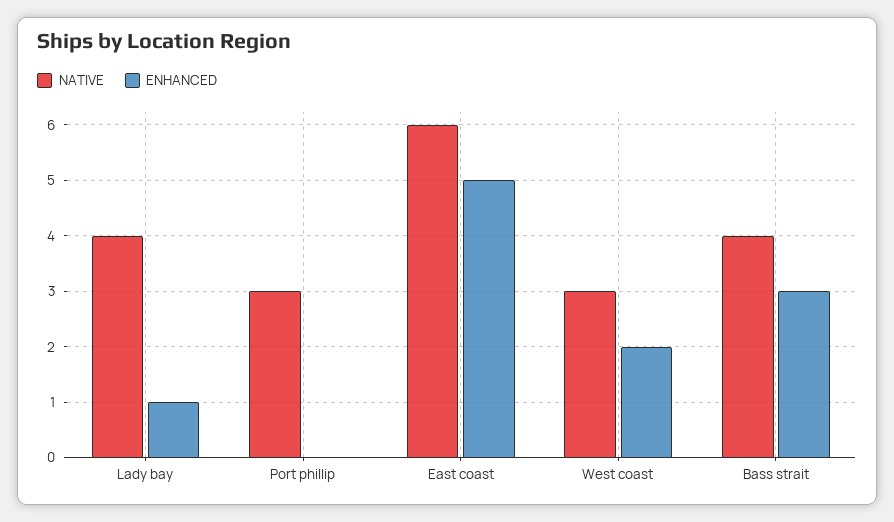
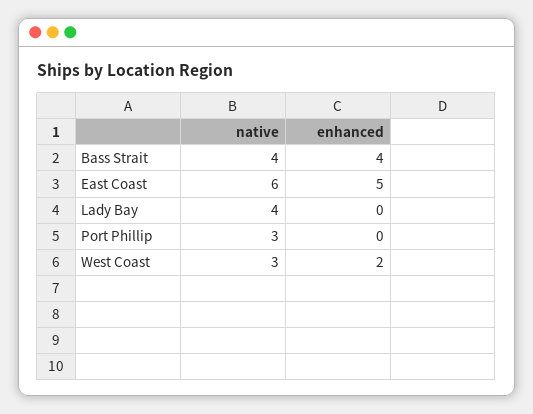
ENHANCED, Lady bay: 1 -> 0
ENHANCED, Bass strait: 3 -> 4

